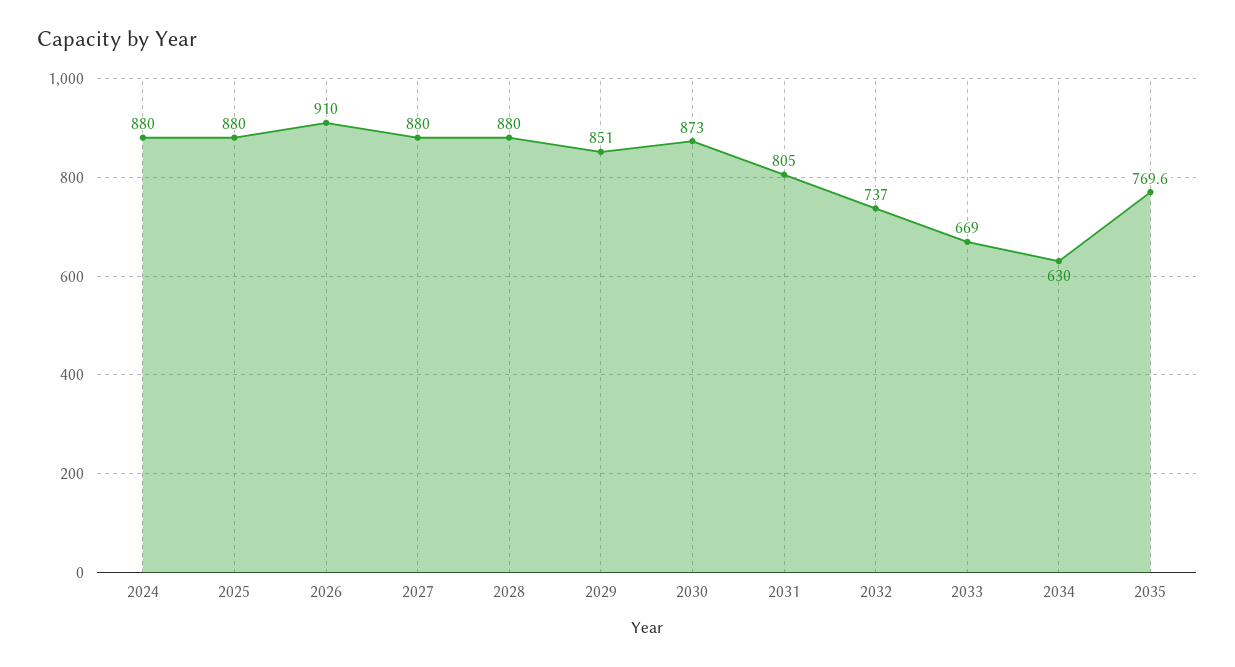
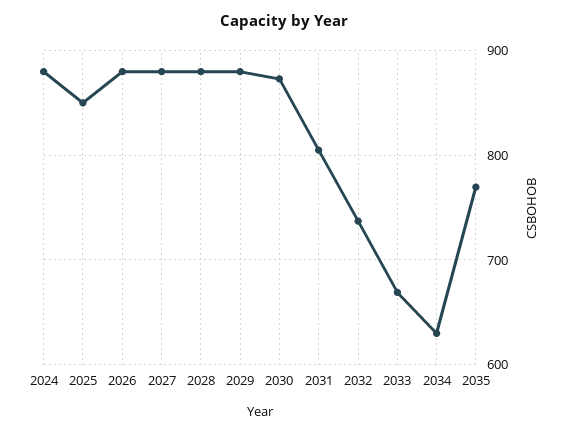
2025: 880 -> 850
2026: 910 -> 880
2029: 851 -> 880

